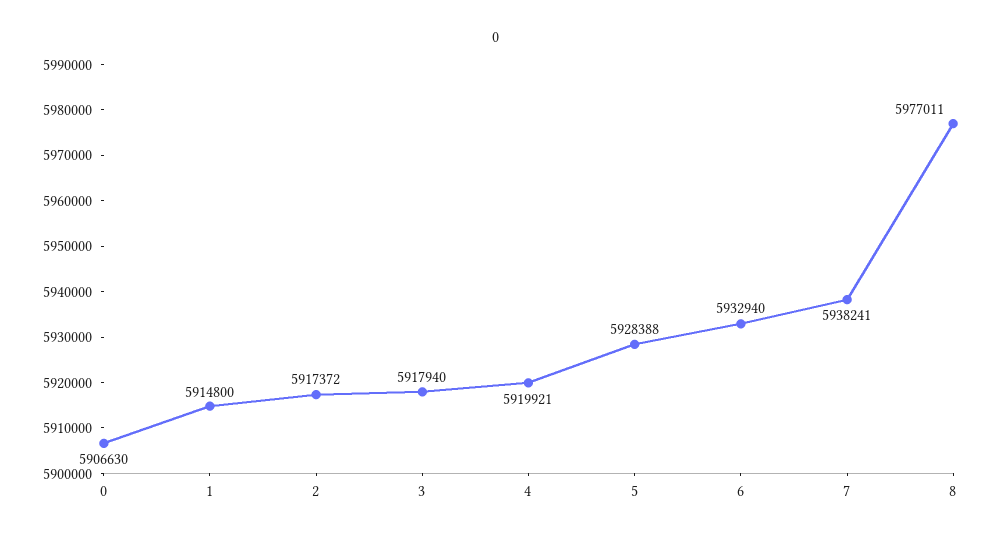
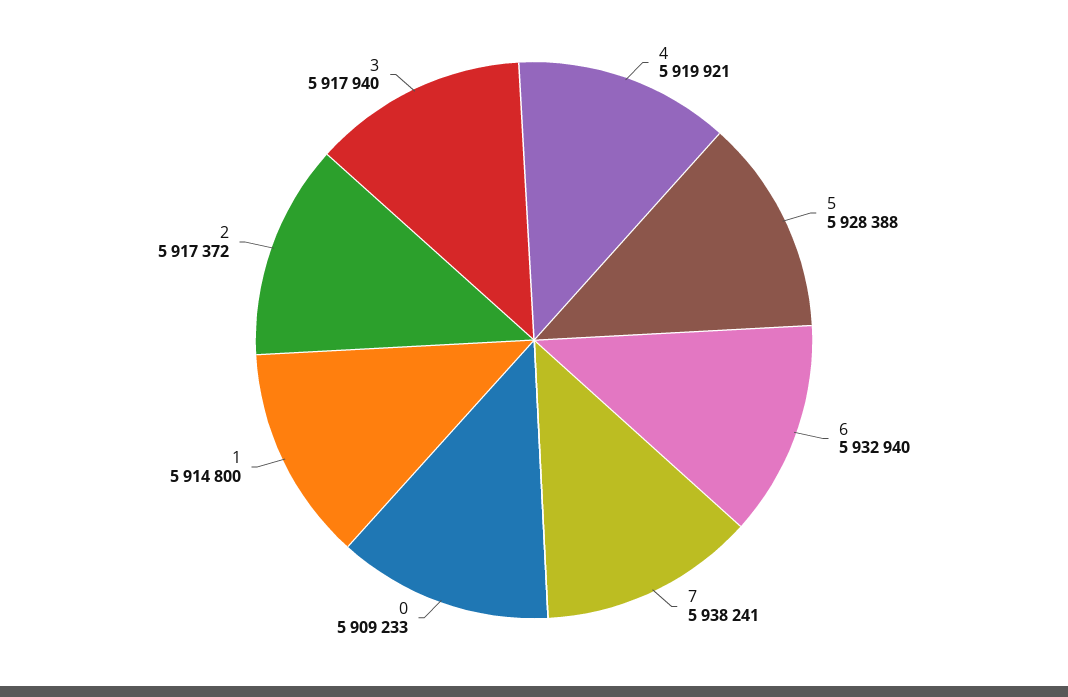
0: 5906630 -> 5909233
8: 5977011 -> none

